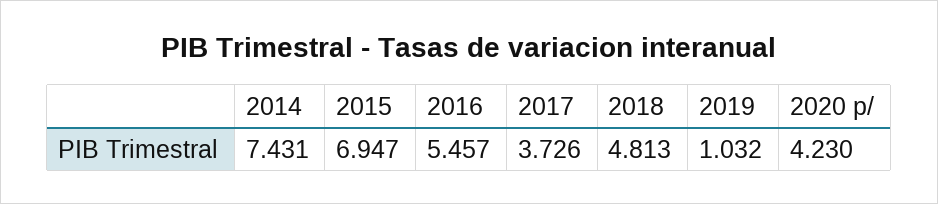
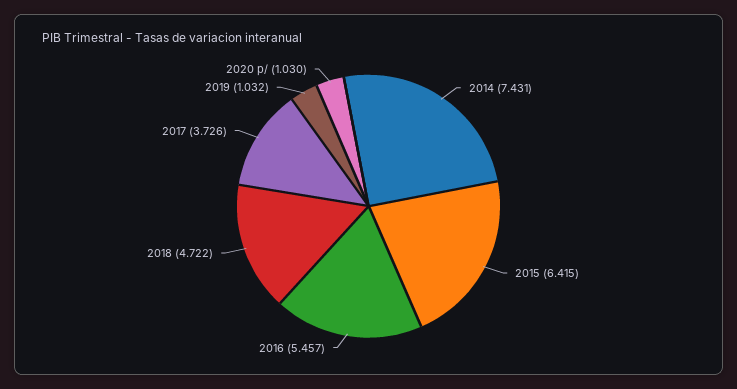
2015: 6.947 -> 6.415
2018: 4.813 -> 4.722
2020 p/: 4.23 -> 1.03

